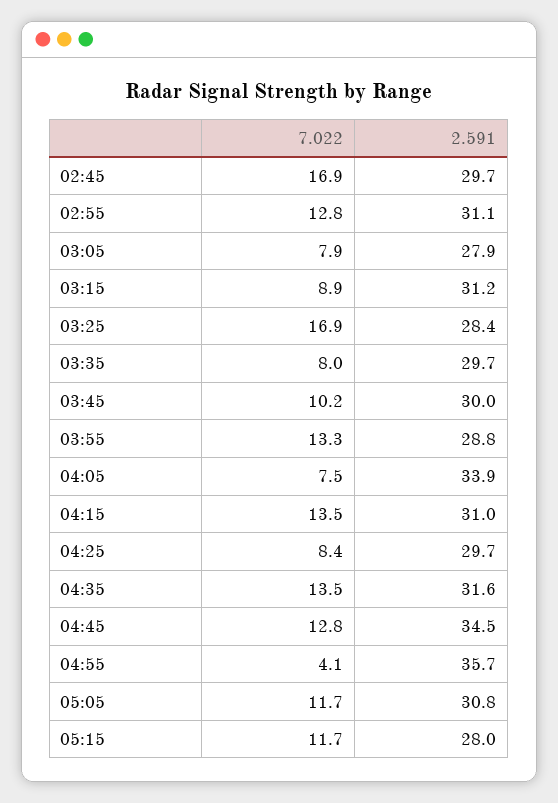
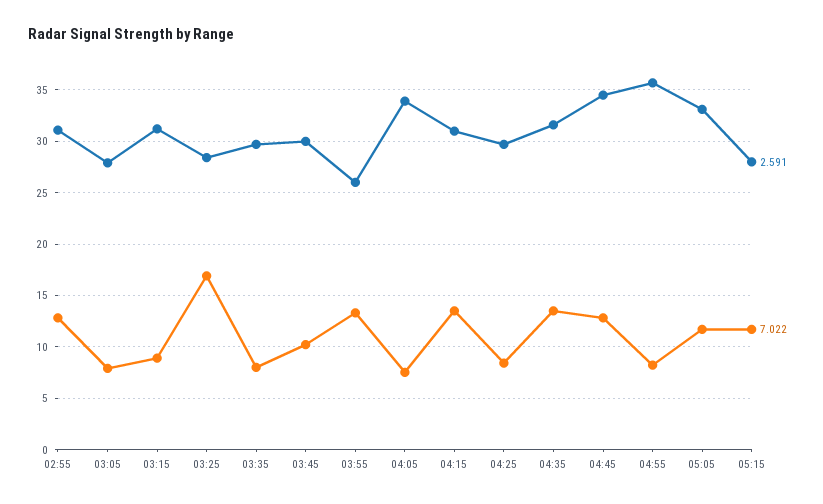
7.022, 02:45: 16.9 -> none
2.591, 02:45: 29.7 -> none
2.591, 03:55: 28.8 -> 26
7.022, 04:55: 4.1 -> 8
2.591, 05:05: 30.8 -> 33

